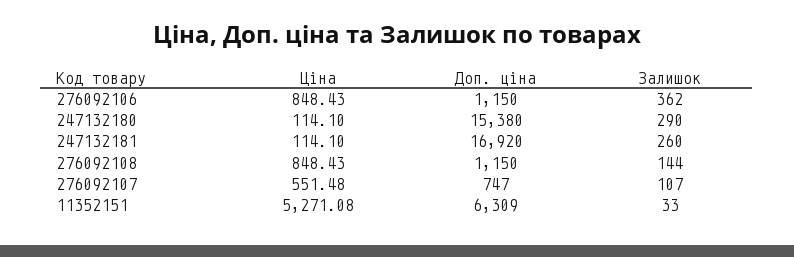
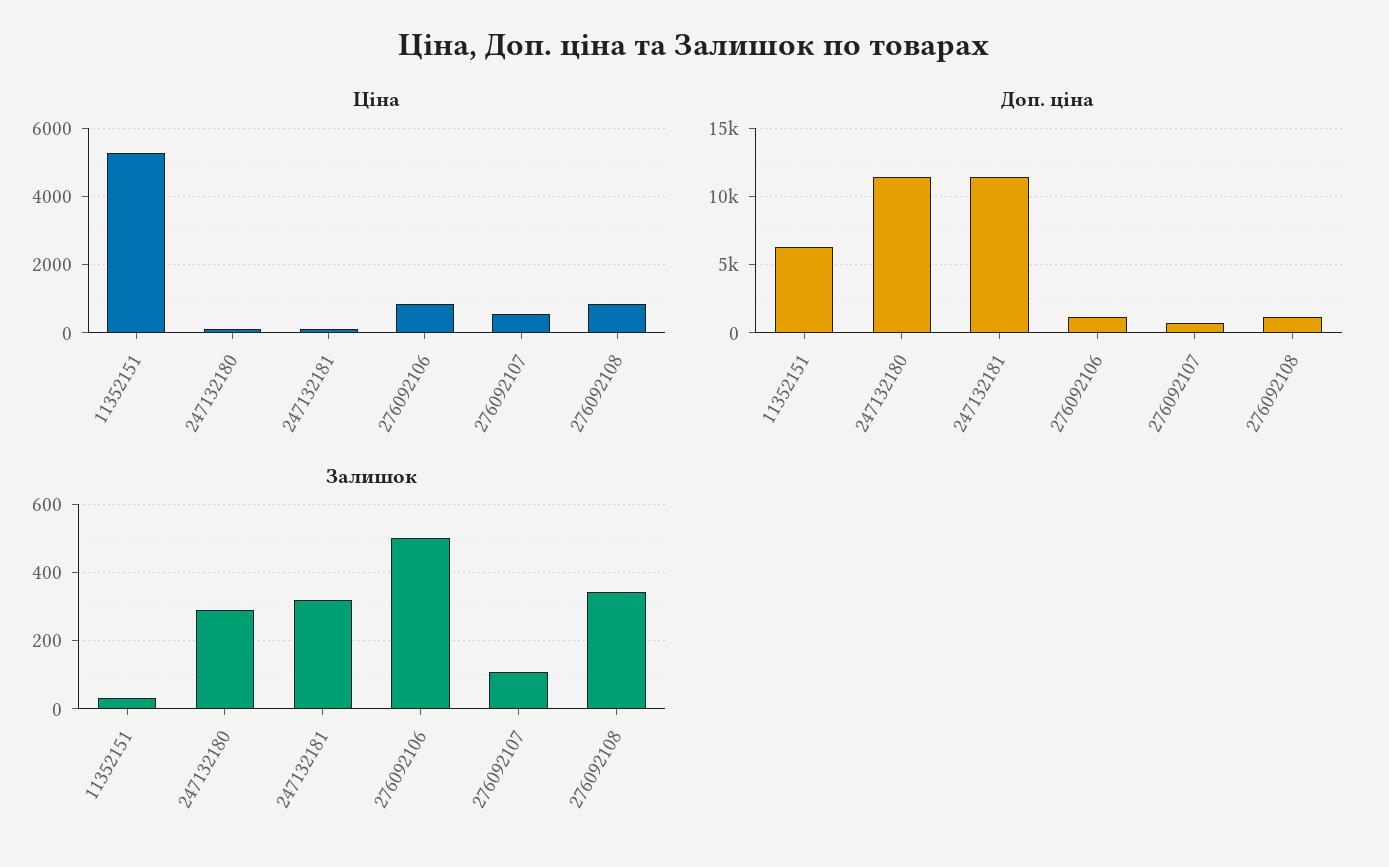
Залишок, 276092106: 362 -> 500
Доп. ціна, 247132180: 15380 -> 11500
Доп. ціна, 247132181: 16920 -> 11500
Залишок, 247132181: 260 -> 320
Залишок, 276092108: 144 -> 340

